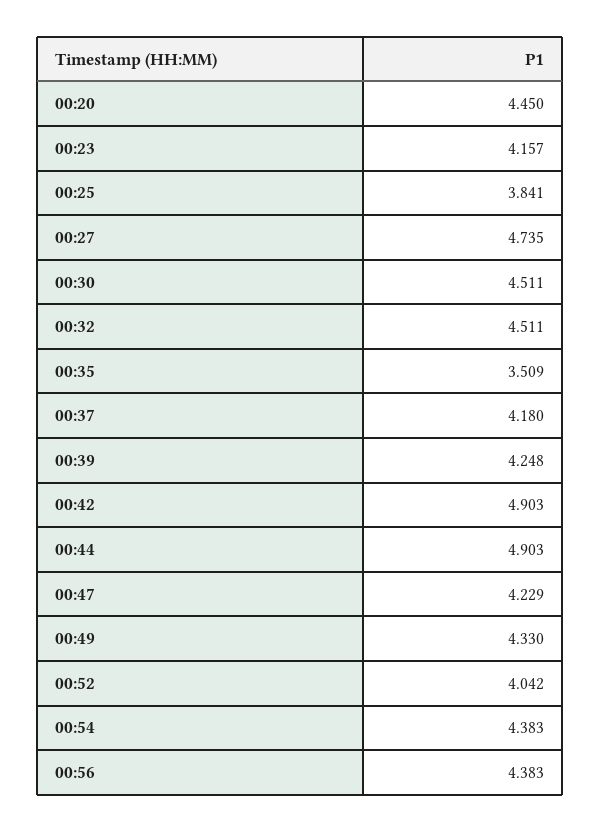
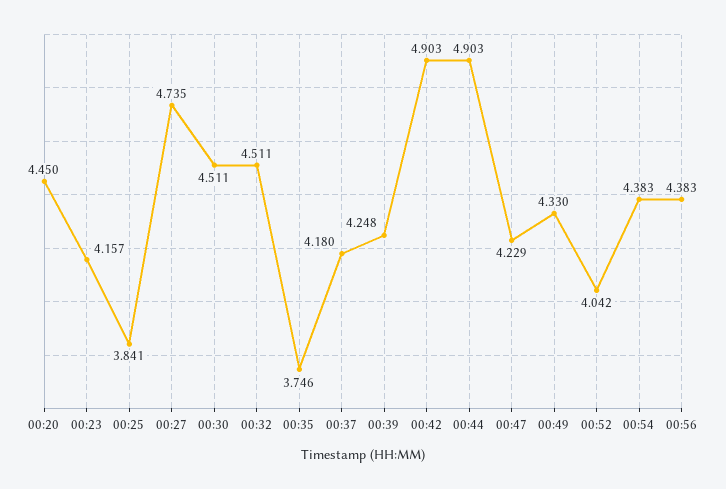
00:35: 3.509 -> 3.746

